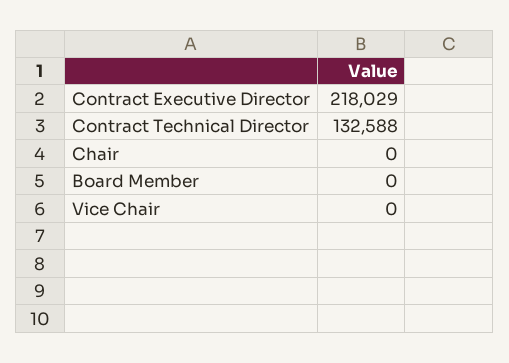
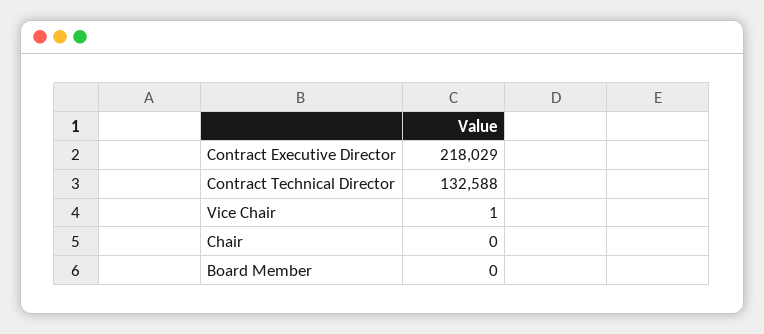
Vice Chair: 0 -> 1

